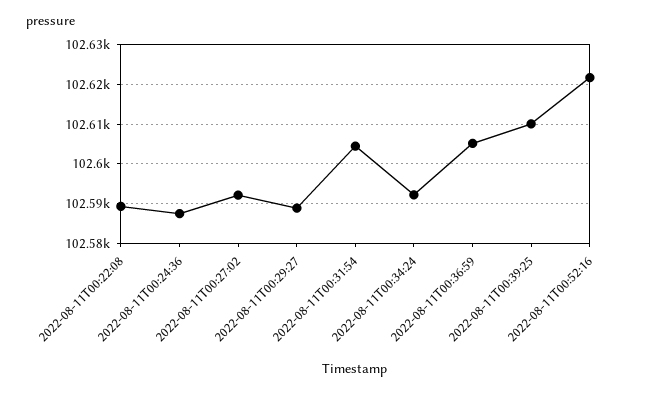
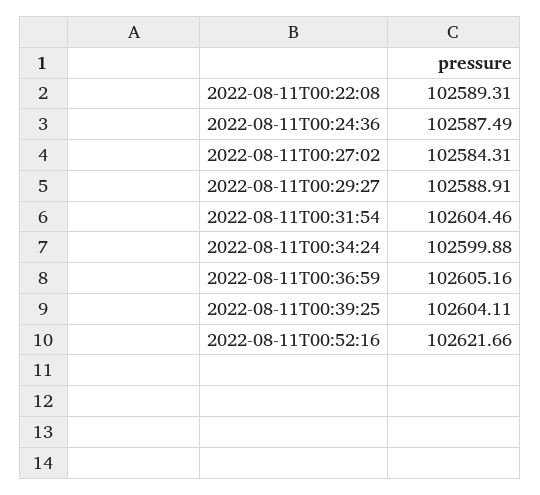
2022-08-11T00:27:02: 102592 -> 102584.31
2022-08-11T00:34:24: 102592 -> 102599.88
2022-08-11T00:39:25: 102610 -> 102604.11

